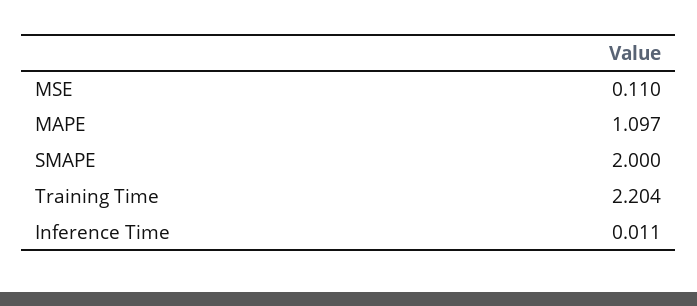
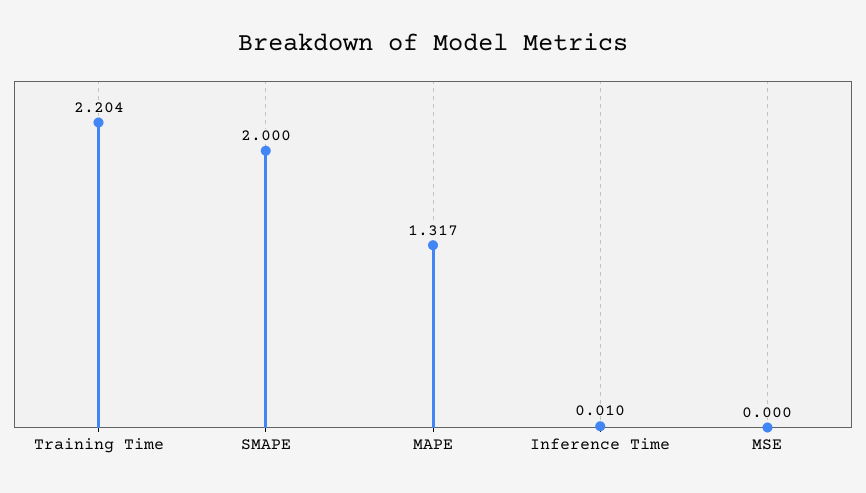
MSE: 0.11 -> 0
MAPE: 1.097 -> 1.317
Inference Time: 0.011 -> 0.01

